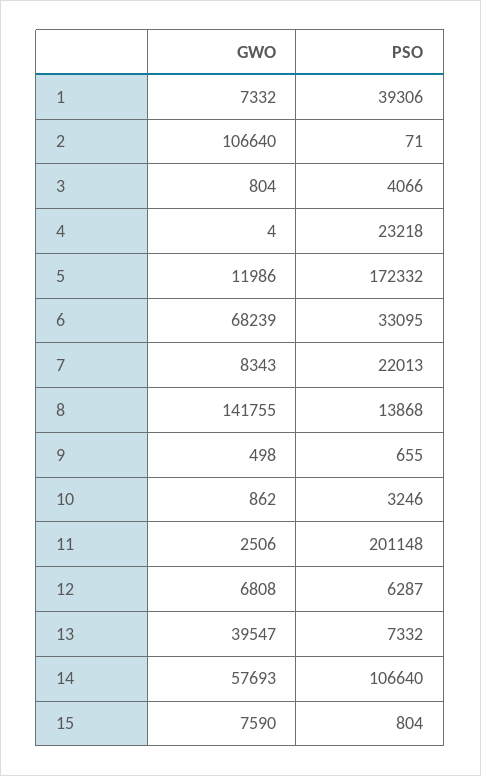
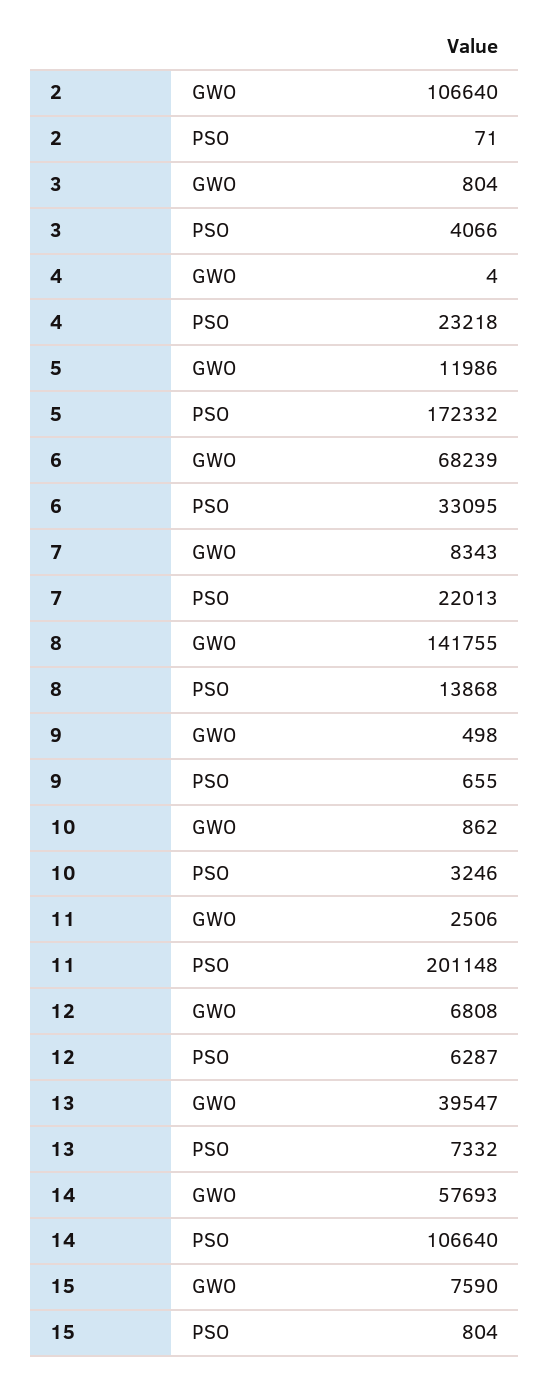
GWO, 1: 7332 -> none
PSO, 1: 39306 -> none

